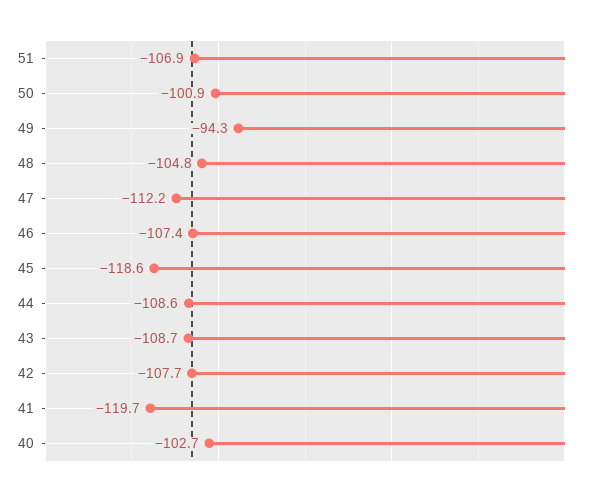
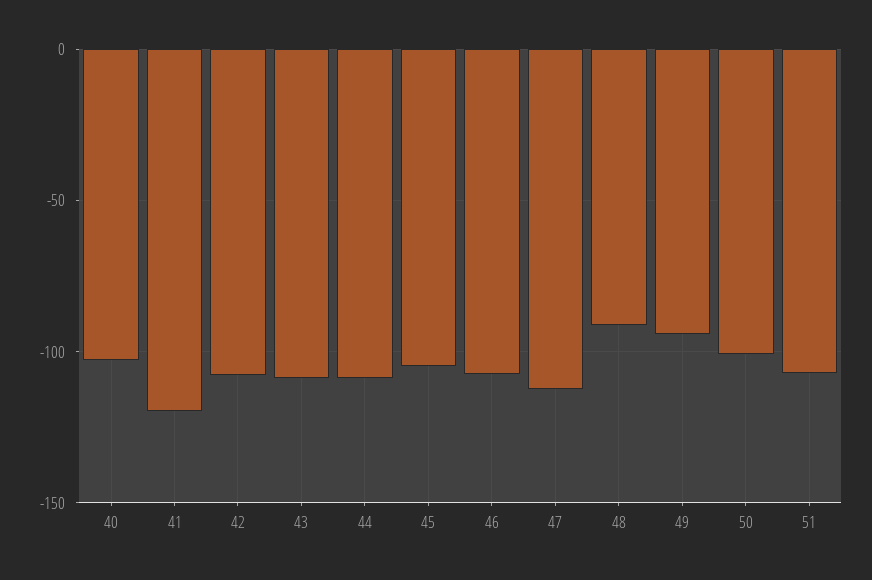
48: -104.8 -> -90
45: -118.6 -> -105

